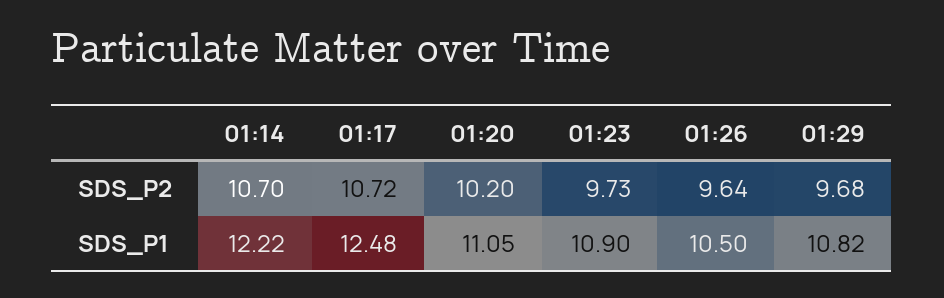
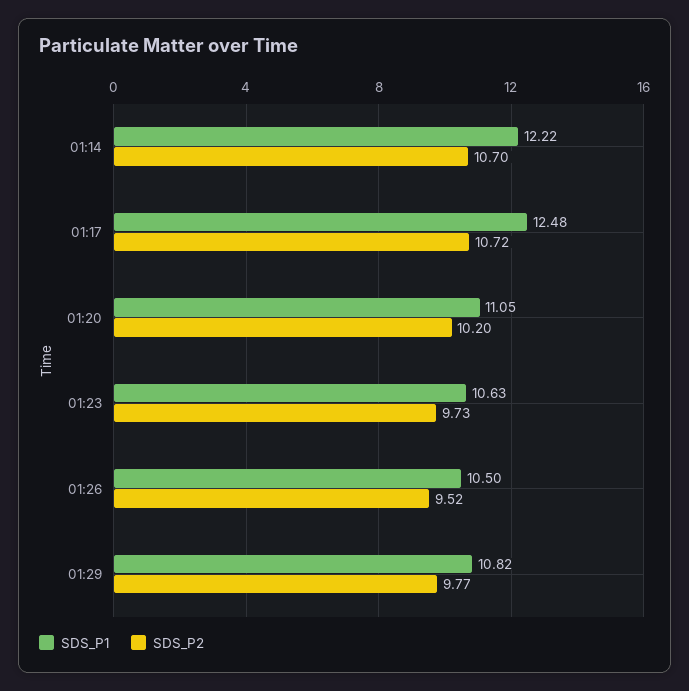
SDS_P2, 01:26: 9.64 -> 9.52
SDS_P2, 01:29: 9.68 -> 9.77
SDS_P1, 01:23: 10.9 -> 10.63

